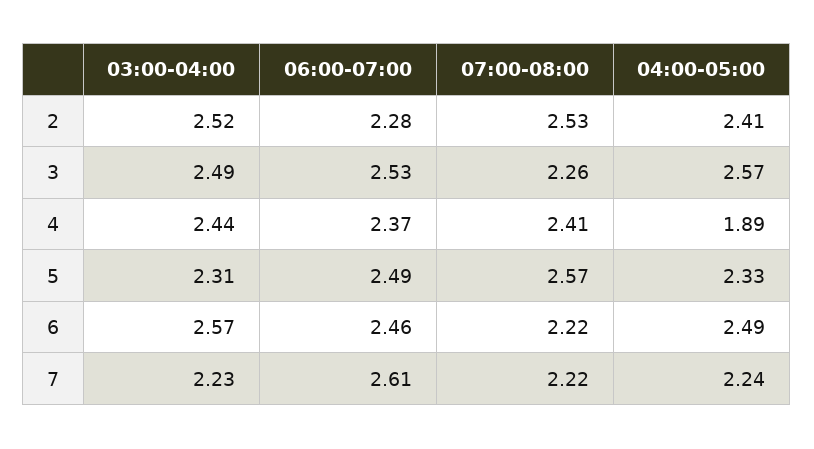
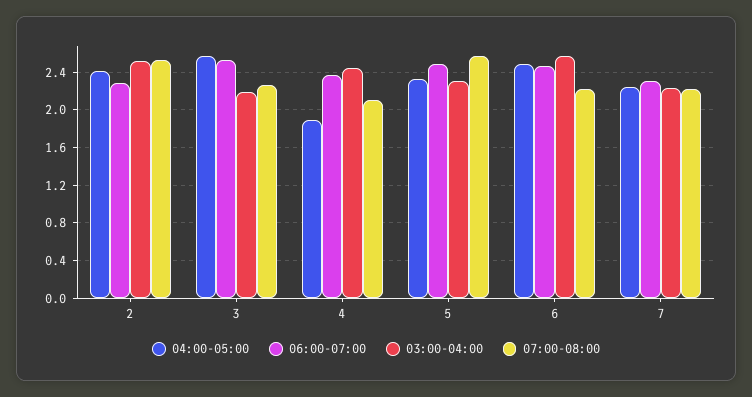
03:00-04:00, 3: 2.49 -> 2.2
07:00-08:00, 4: 2.41 -> 2.1
06:00-07:00, 7: 2.61 -> 2.3

